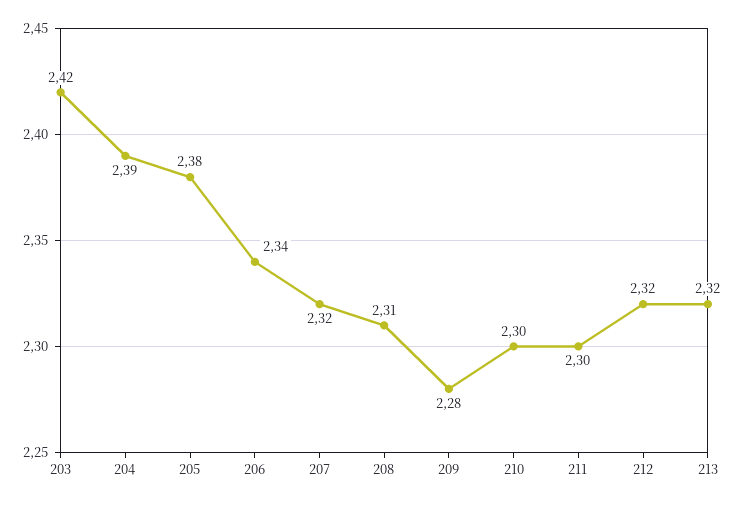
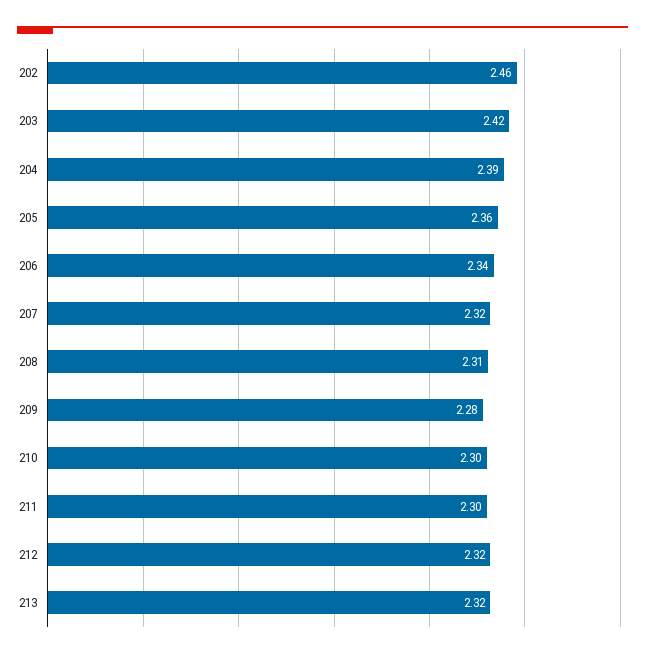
205: 2.38 -> 2.36
202: none -> 2.46

